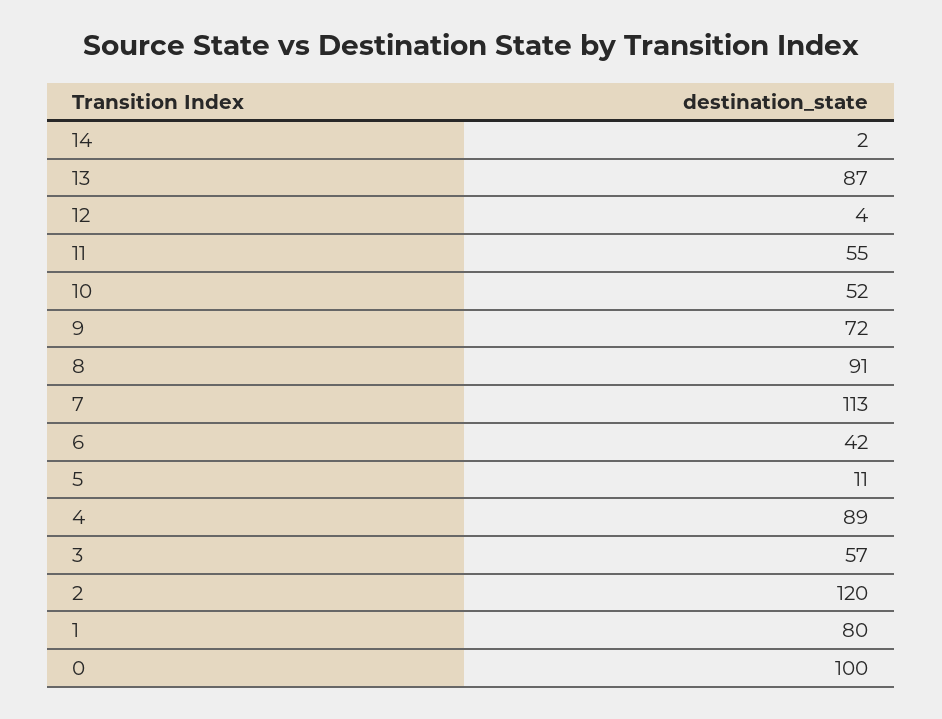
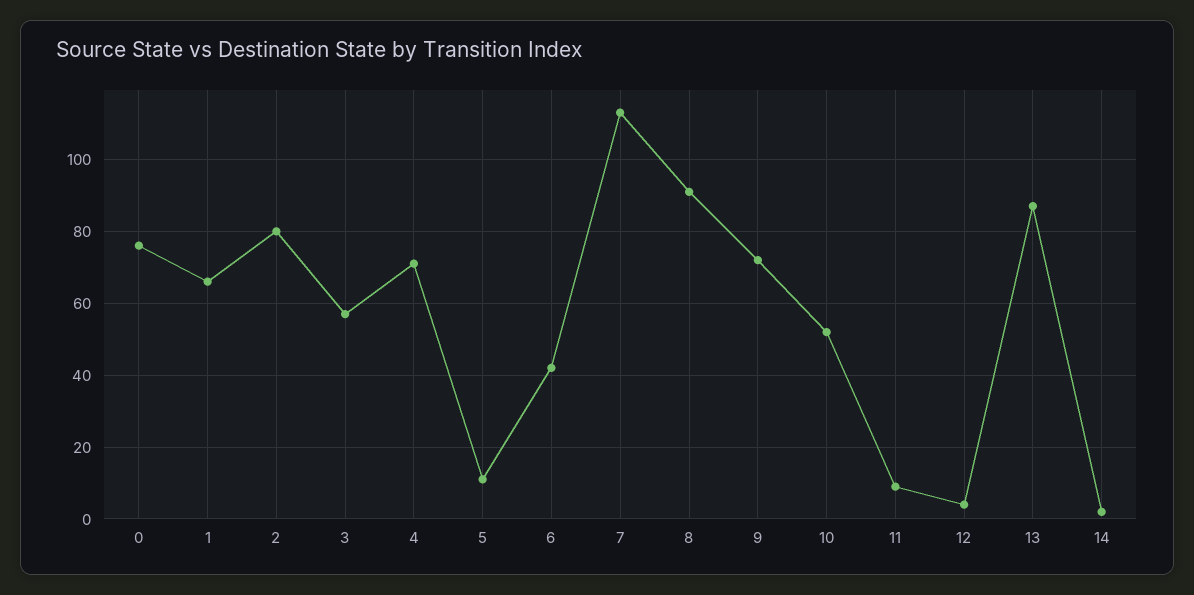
11: 55 -> 10
4: 89 -> 70
2: 120 -> 80
1: 80 -> 65
0: 100 -> 75

